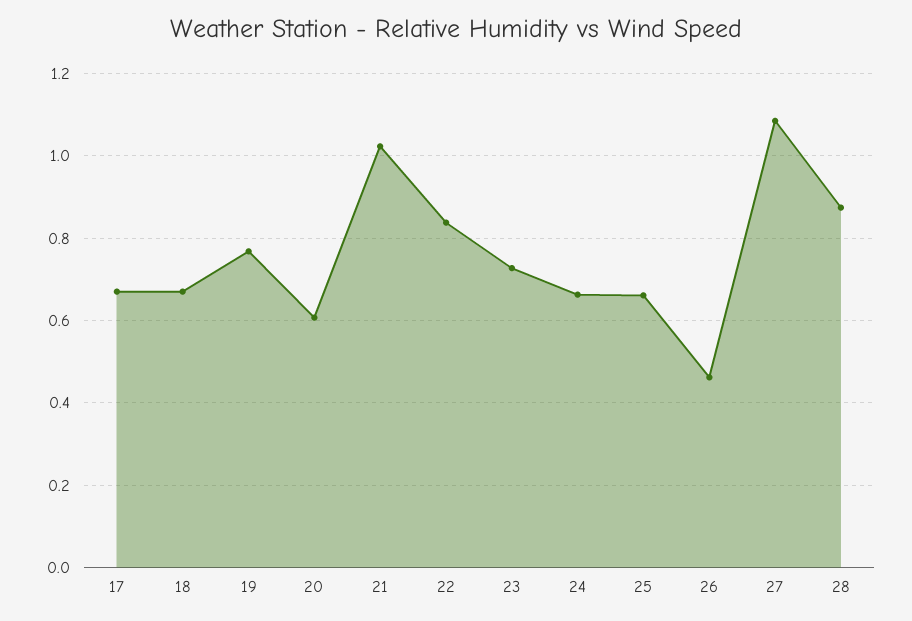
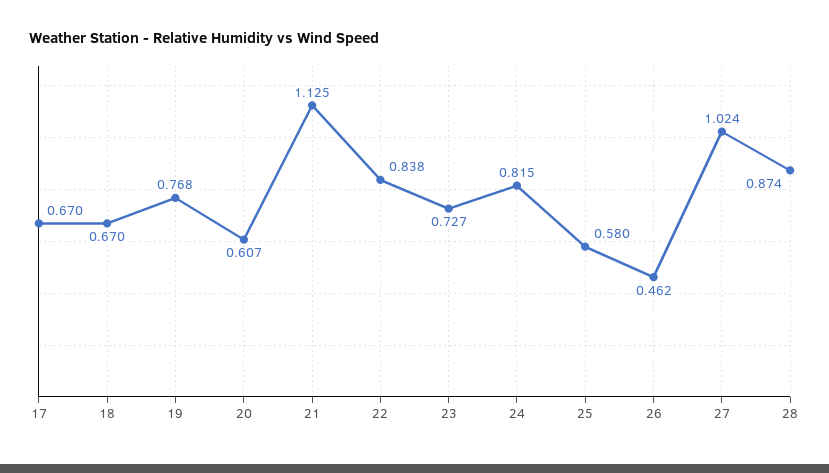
21: 1.02 -> 1.125
24: 0.66 -> 0.815
25: 0.66 -> 0.58
27: 1.08 -> 1.024

